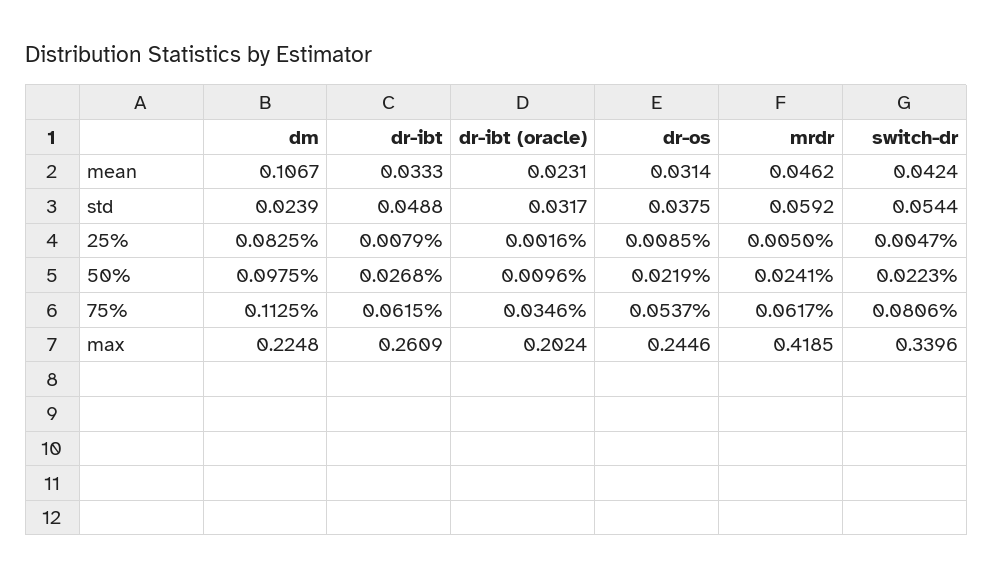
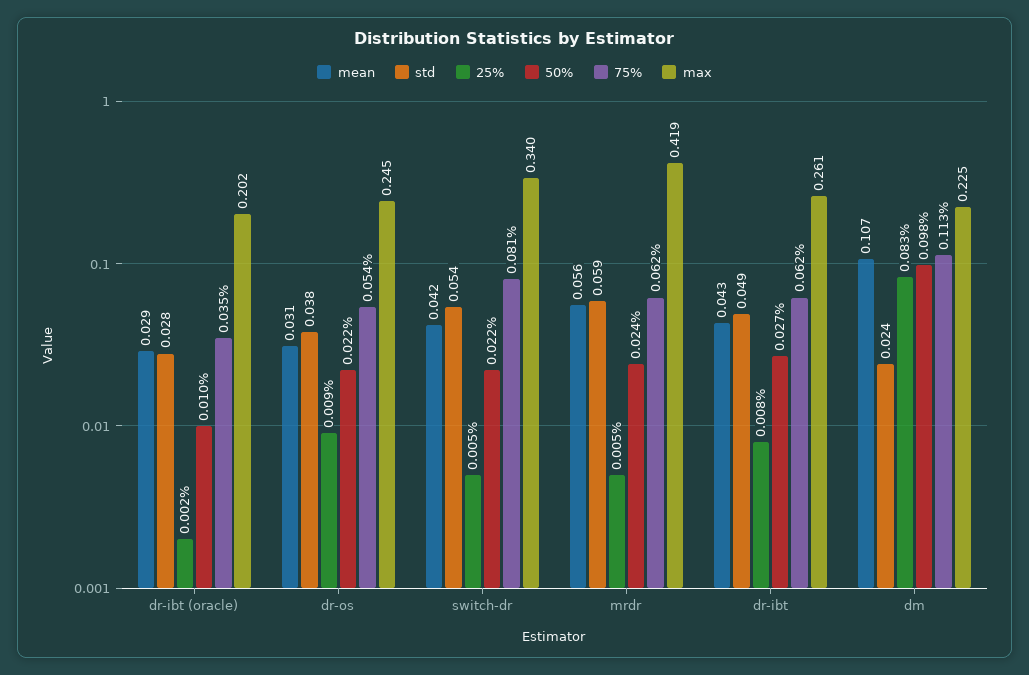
mean, dr-ibt: 0.0333 -> 0.043
mean, dr-ibt (oracle): 0.0231 -> 0.029
mean, mrdr: 0.0462 -> 0.056
std, dr-ibt (oracle): 0.0317 -> 0.028

